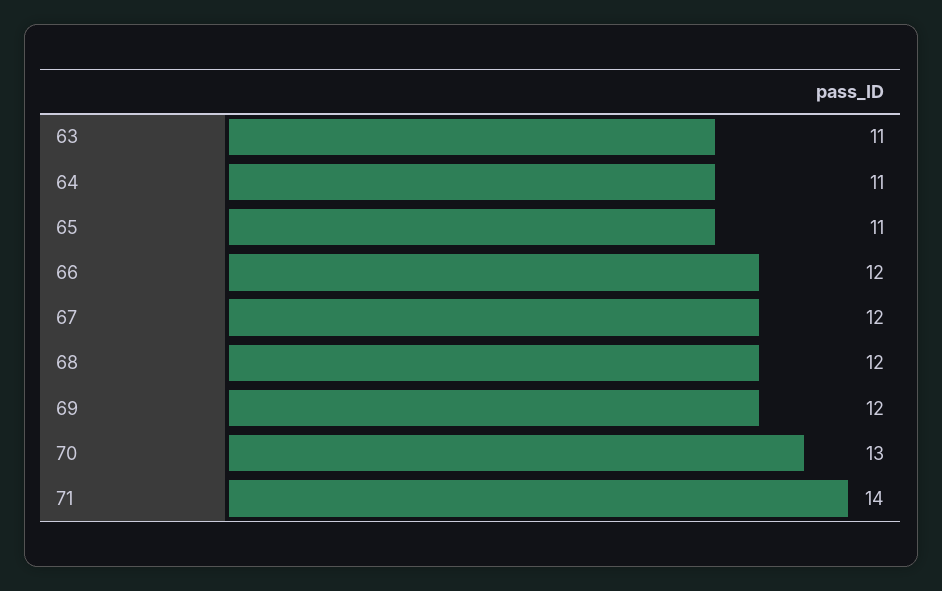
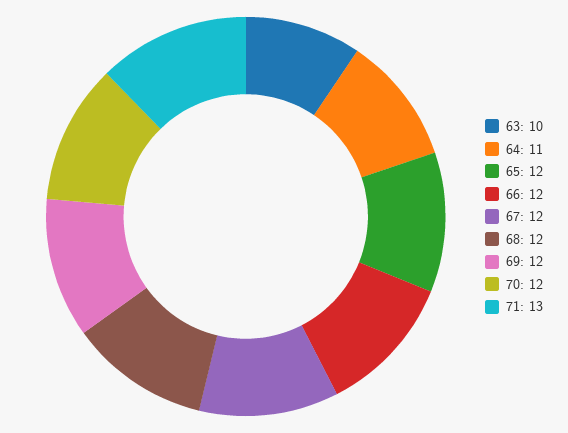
63: 11 -> 10
65: 11 -> 12
70: 13 -> 12
71: 14 -> 13

